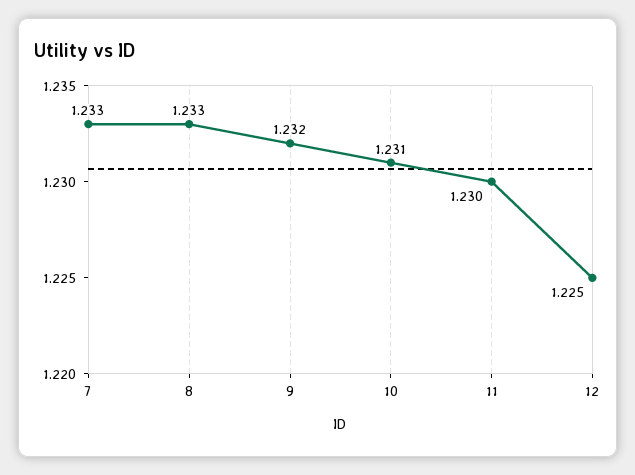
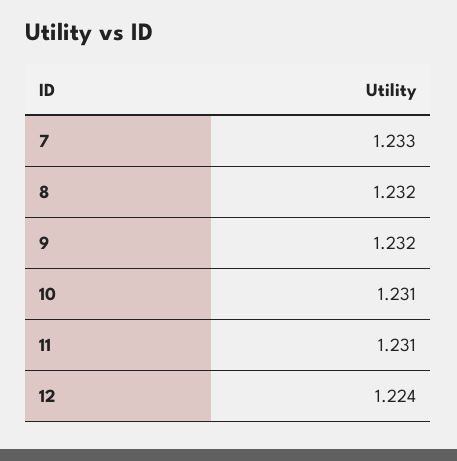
8: 1.233 -> 1.232
11: 1.23 -> 1.231
12: 1.225 -> 1.224

